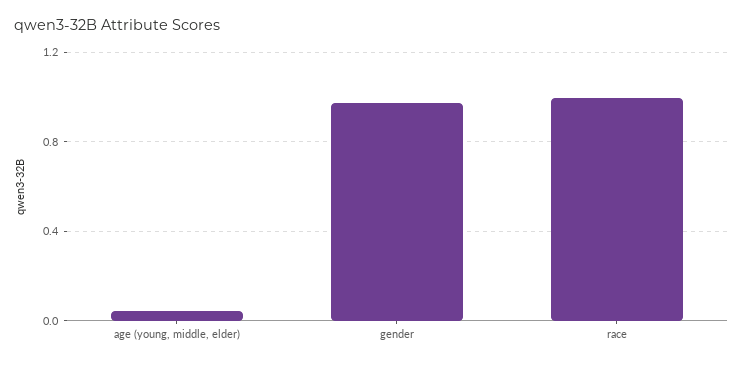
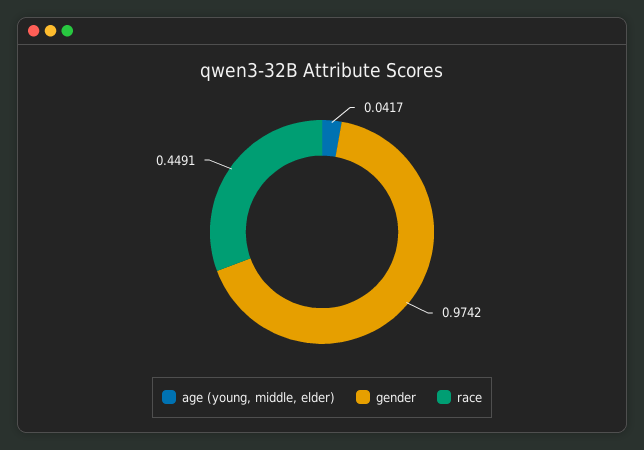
race: 1 -> 0.4491

